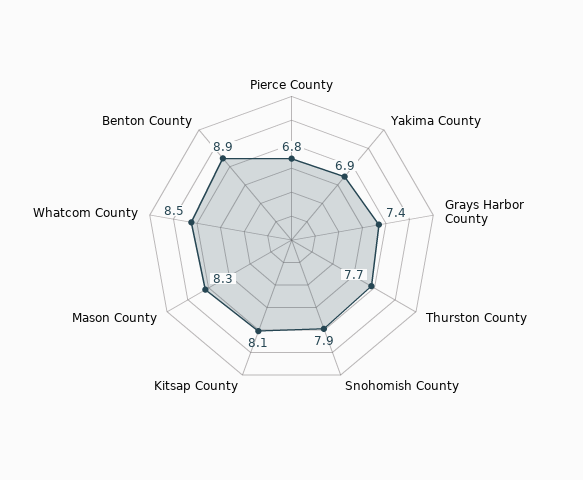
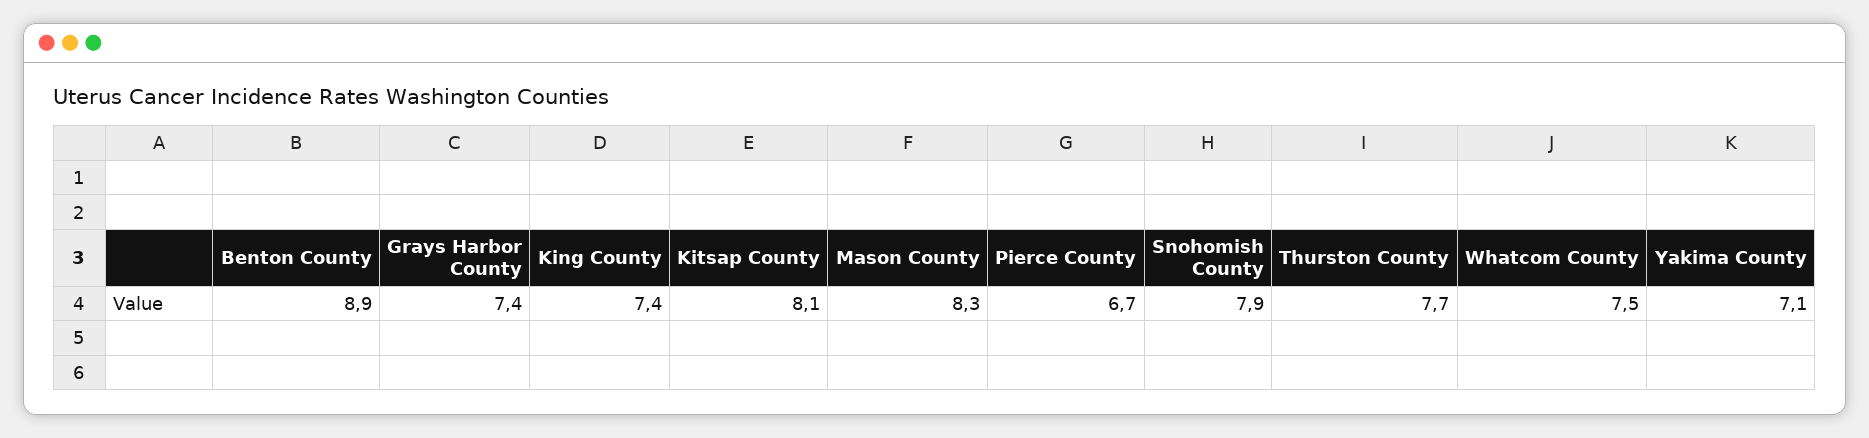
Pierce County: 6.8 -> 6.7
Yakima County: 6.9 -> 7.1
Whatcom County: 8.5 -> 7.5
King County: none -> 7.4

